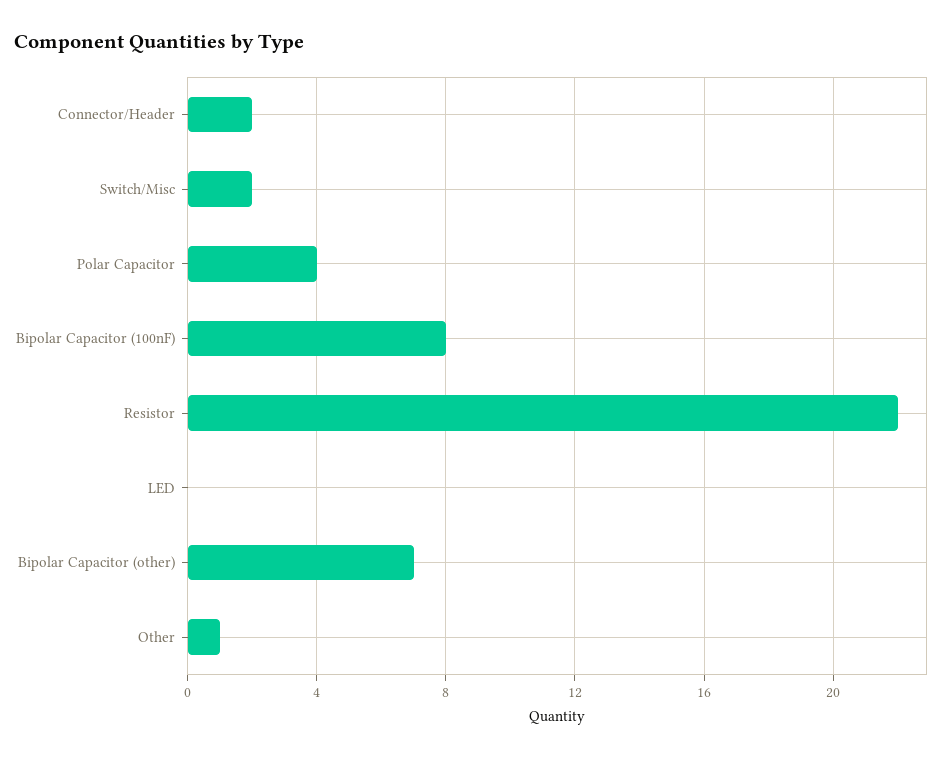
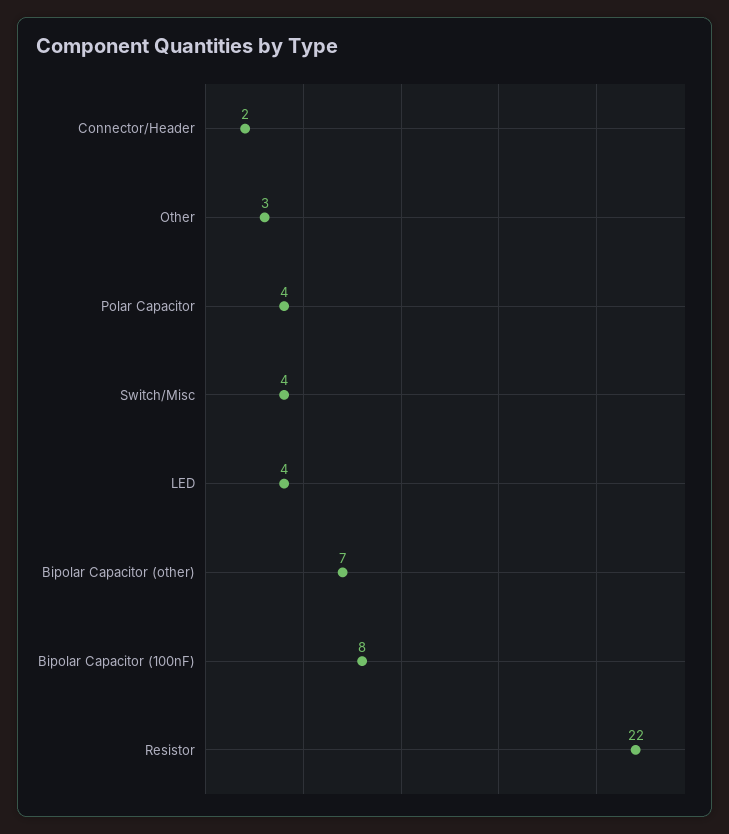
Switch/Misc: 2 -> 4
LED: 0 -> 4
Other: 1 -> 3

